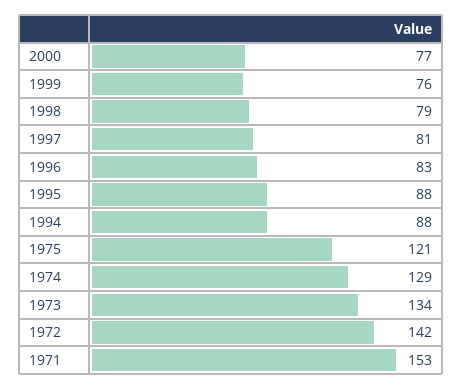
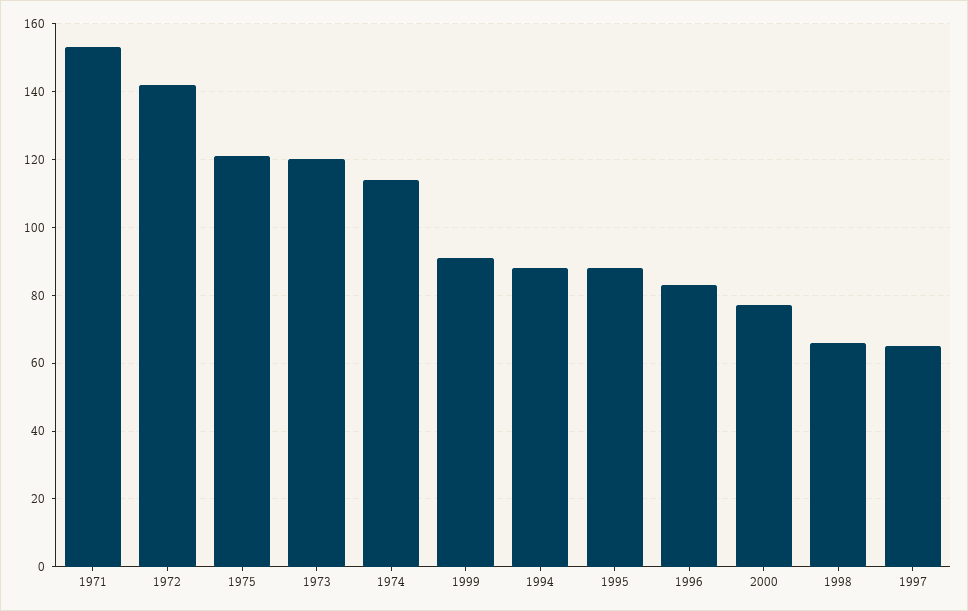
1999: 76 -> 90
1998: 79 -> 65
1997: 81 -> 65
1974: 129 -> 115
1973: 134 -> 120

